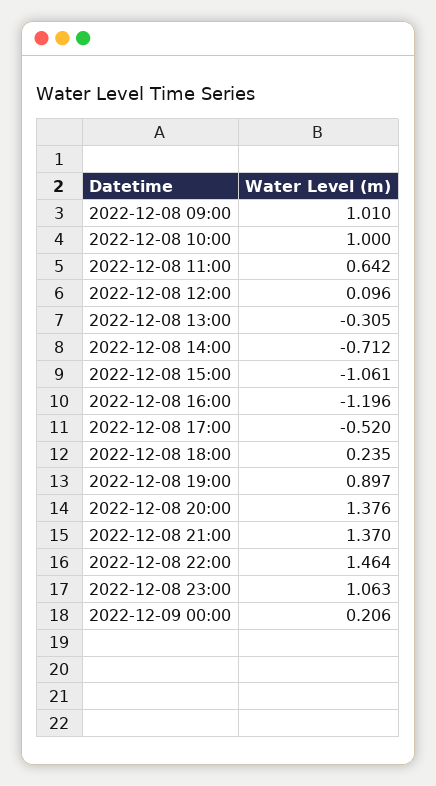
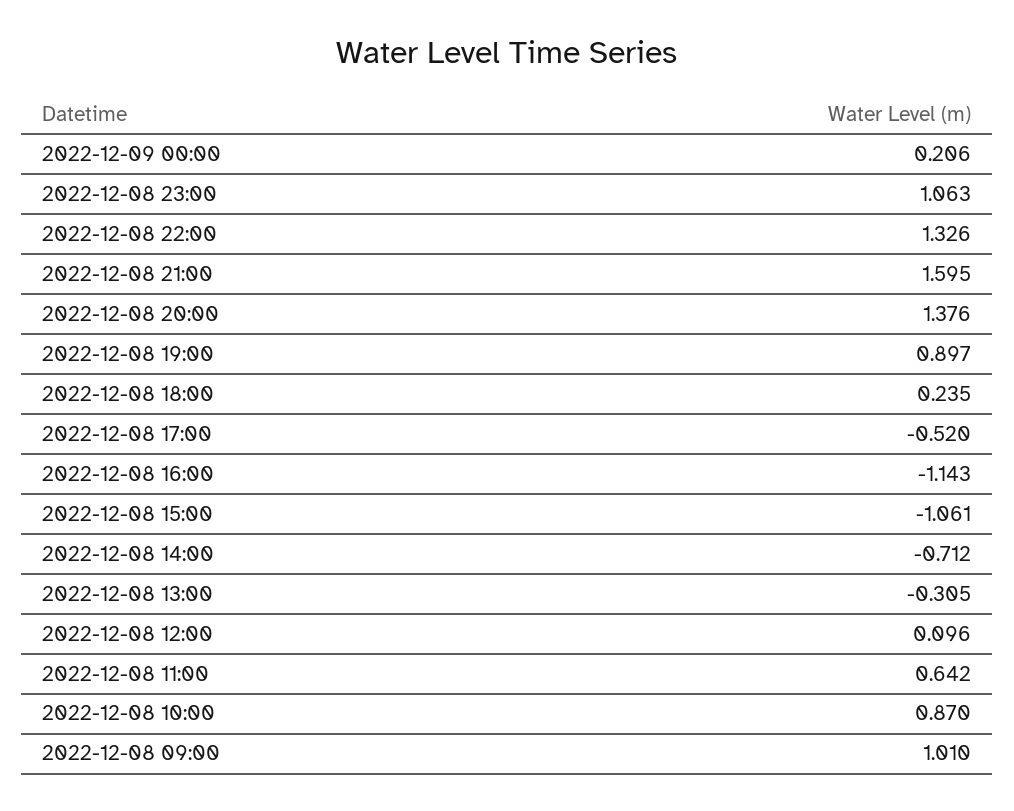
2022-12-08 10:00: 1 -> 0.87
2022-12-08 16:00: -1.196 -> -1.143
2022-12-08 21:00: 1.37 -> 1.595
2022-12-08 22:00: 1.464 -> 1.326

